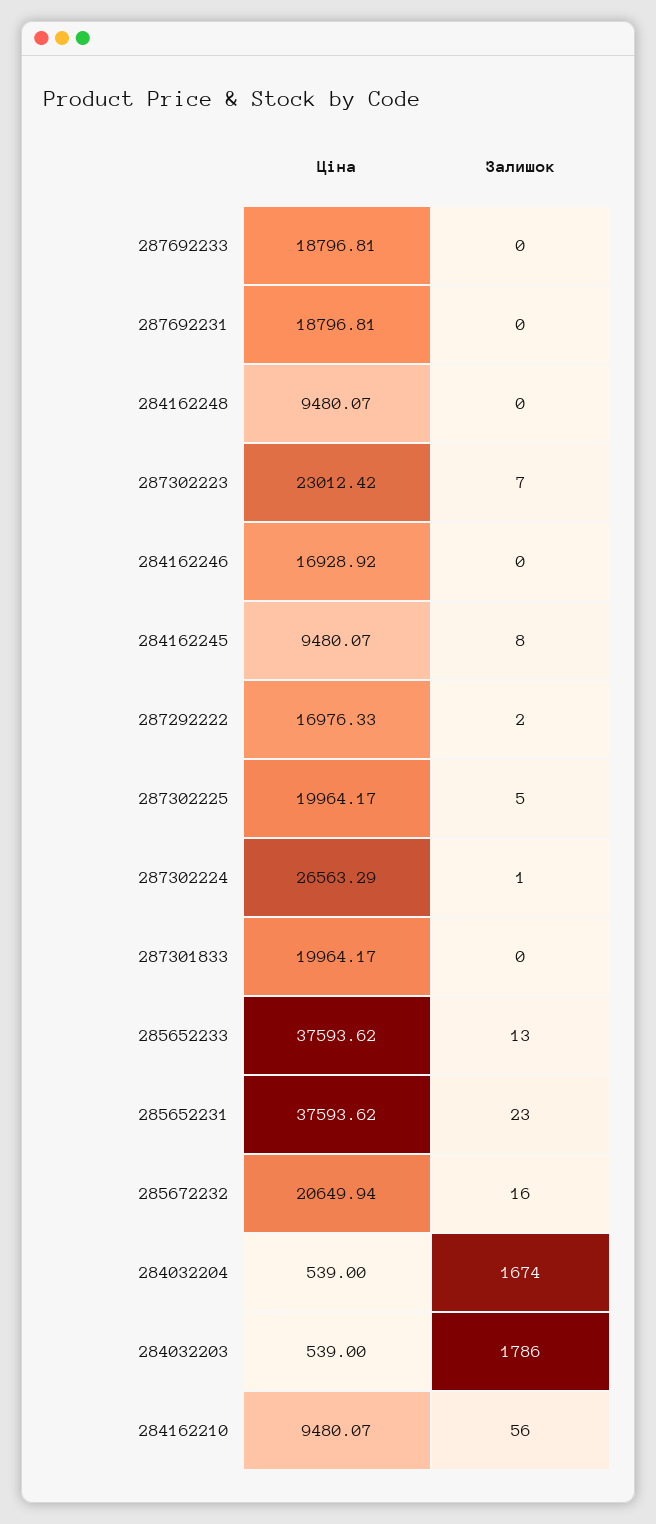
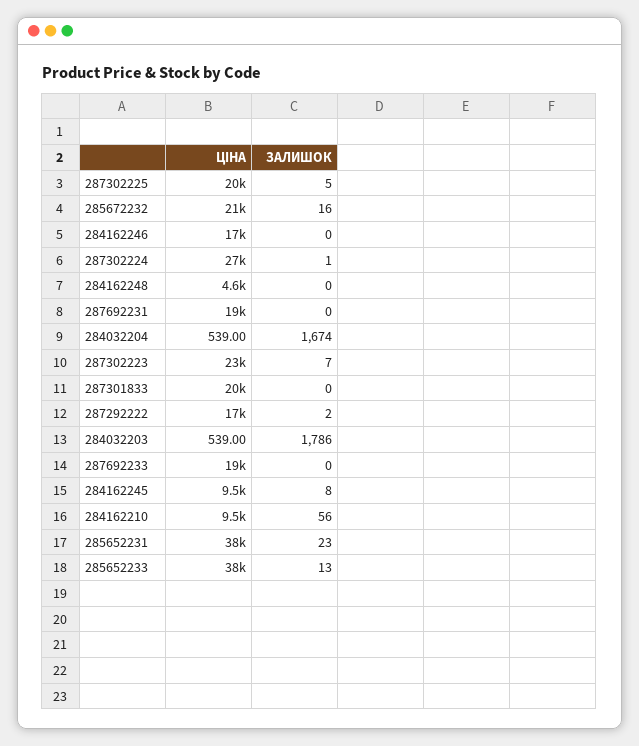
Ціна, 284162248: 9480.07 -> 4600

